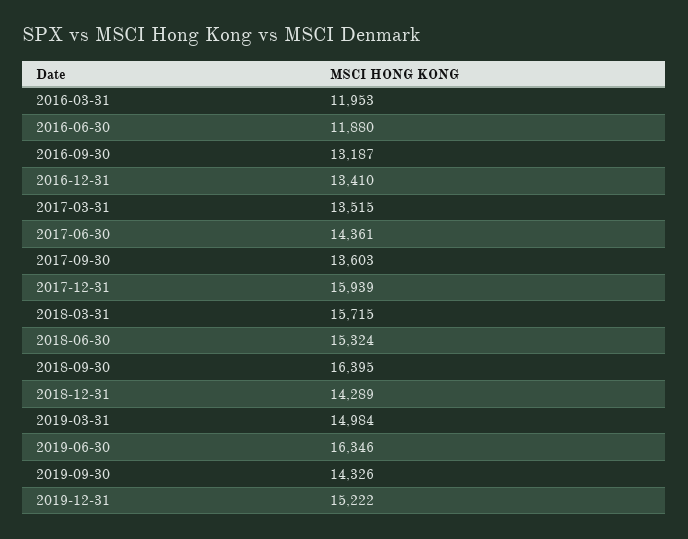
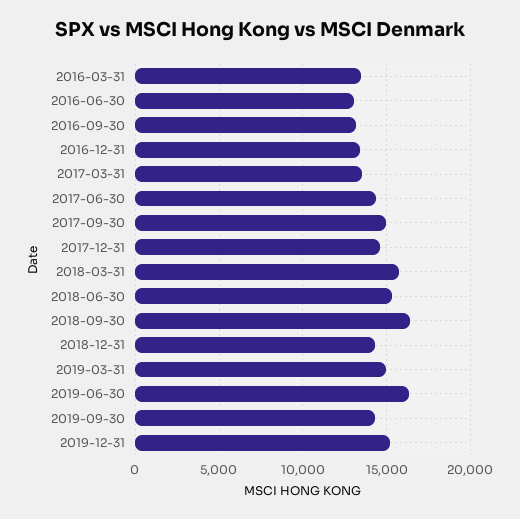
2016-03-31: 11953 -> 13500
2016-06-30: 11880 -> 13000
2017-09-30: 13603 -> 15000
2017-12-31: 15939 -> 14500

